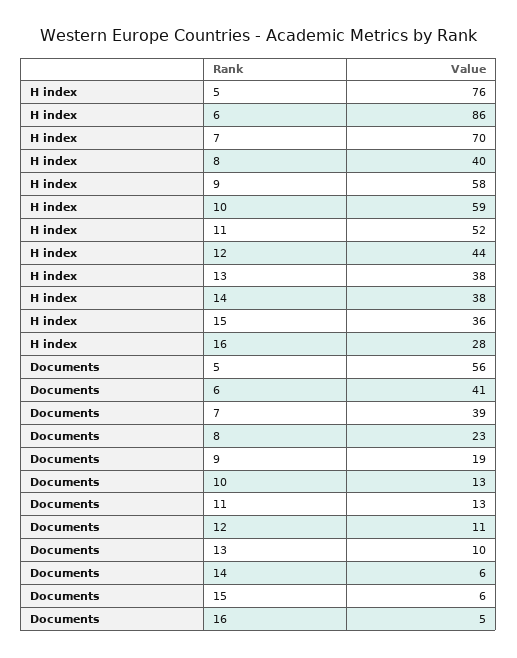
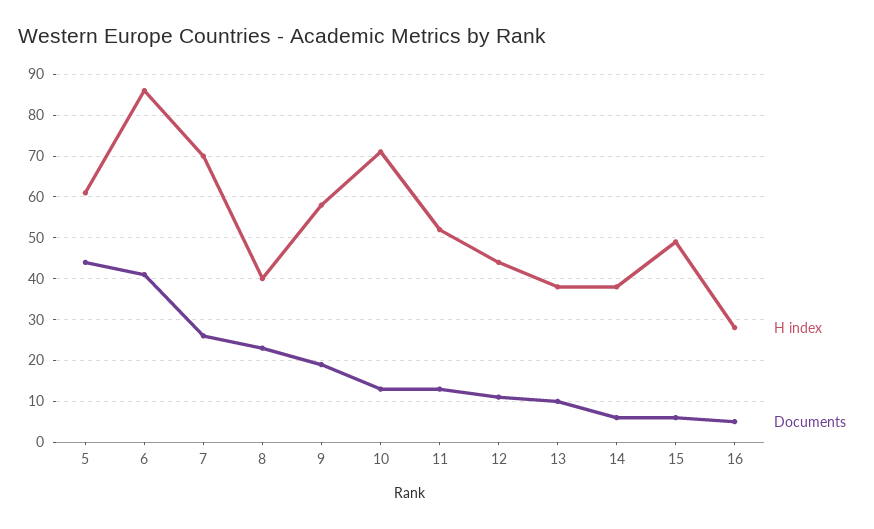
H index, 5: 76 -> 60
H index, 10: 59 -> 70
H index, 15: 36 -> 50
Documents, 5: 56 -> 45
Documents, 7: 39 -> 25

